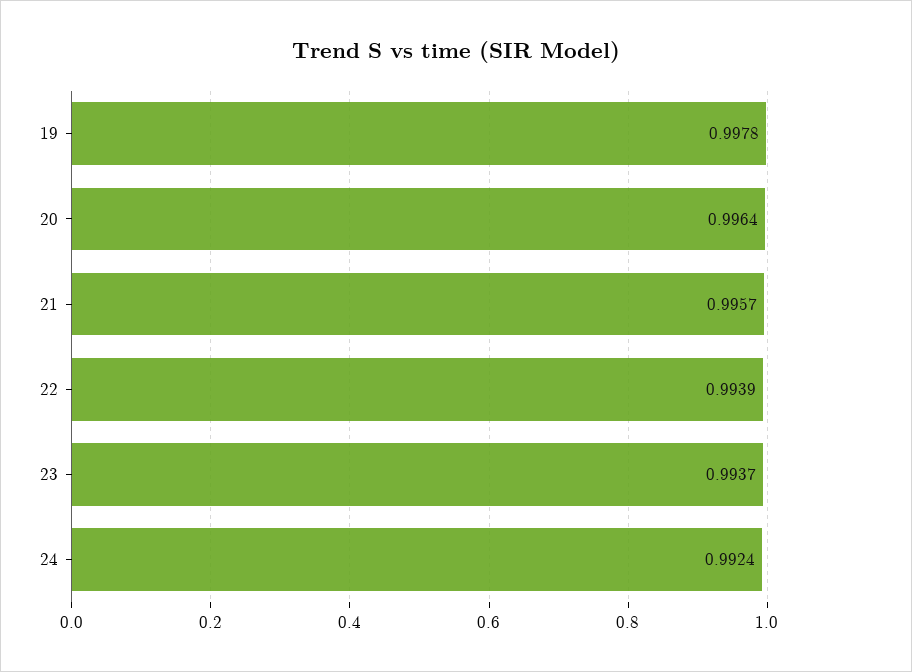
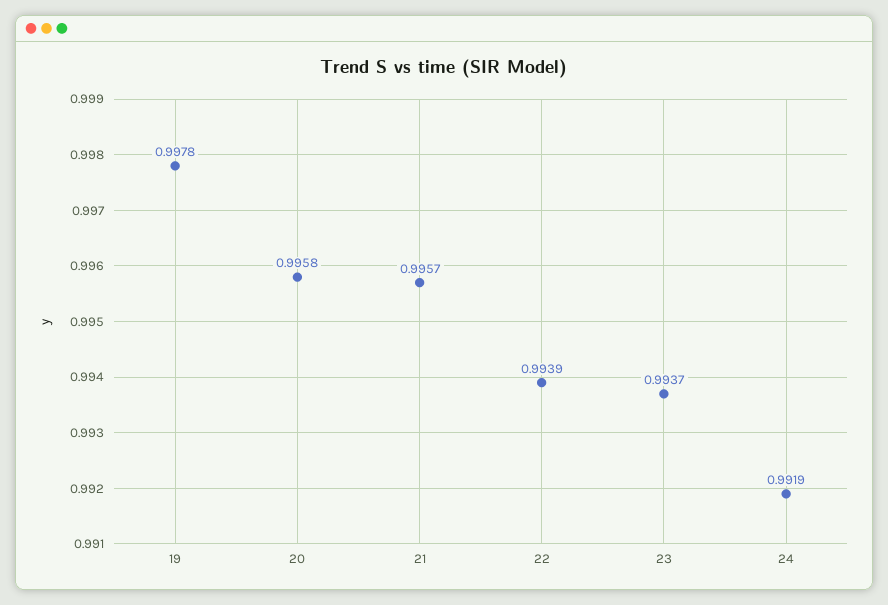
20: 0.9964 -> 0.9958
24: 0.9924 -> 0.9919

